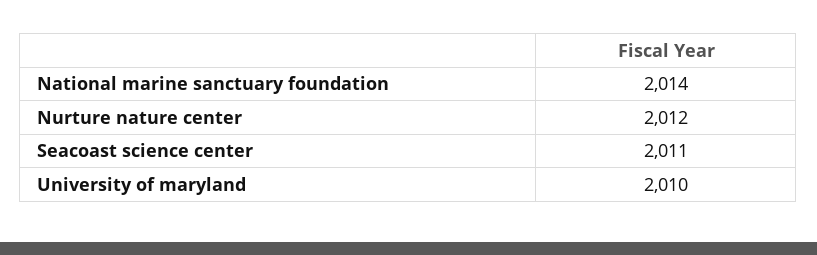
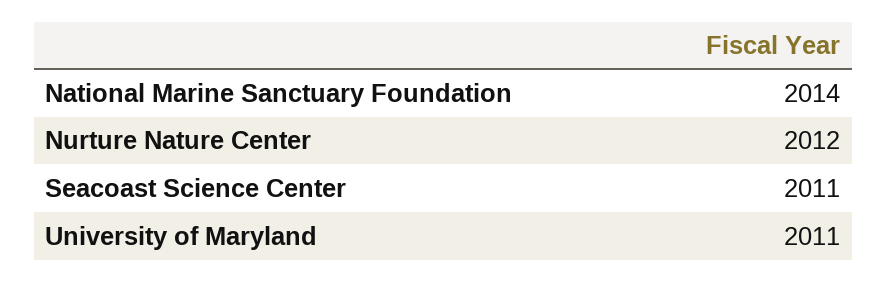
University of maryland: 2010 -> 2011

